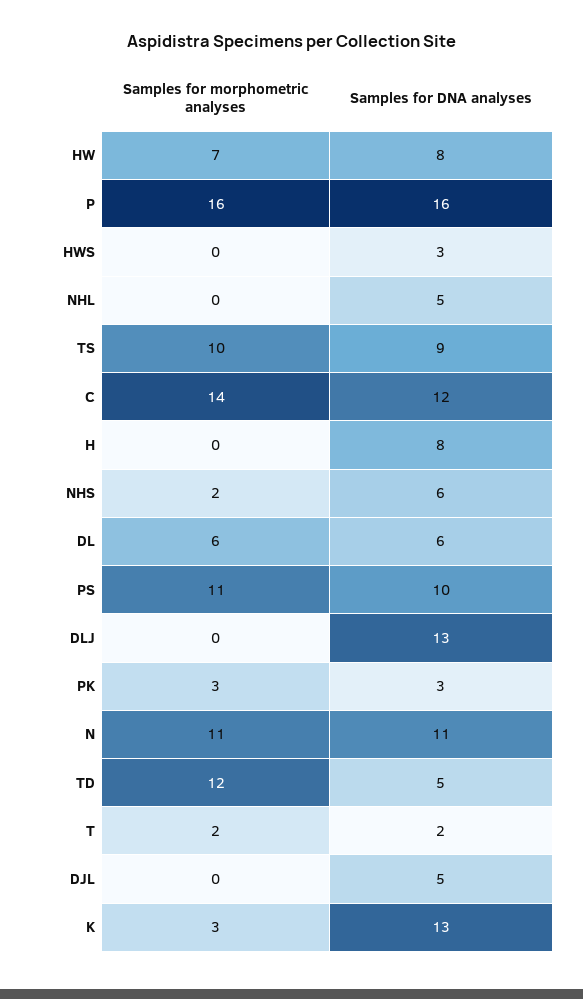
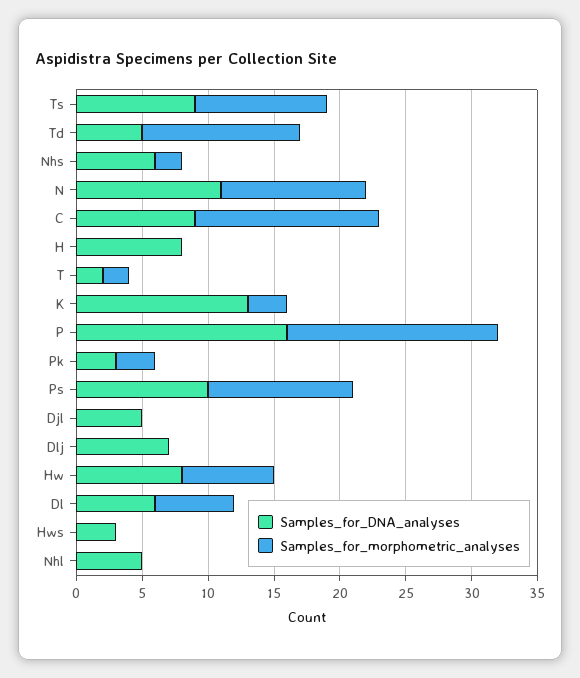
Samples for DNA analyses, C: 12 -> 9
Samples for DNA analyses, DLJ: 13 -> 7

